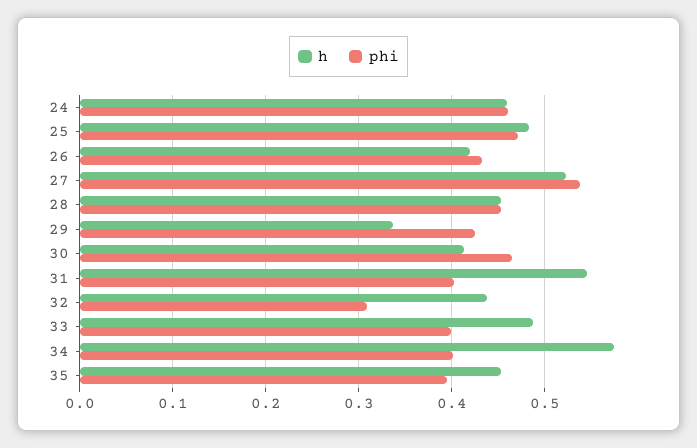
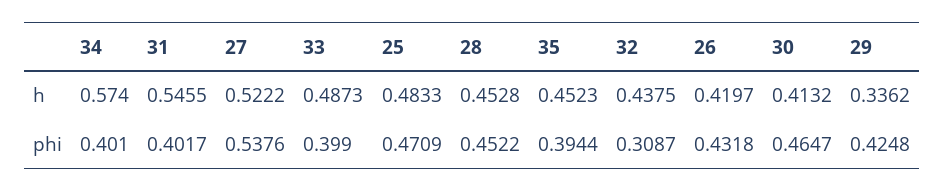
h, 24: 0.46 -> none
phi, 24: 0.46 -> none

